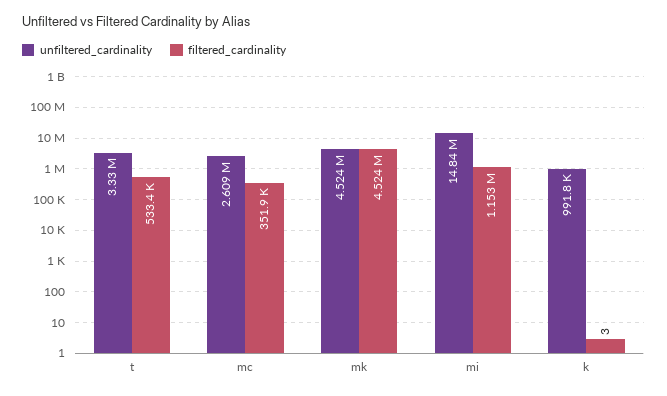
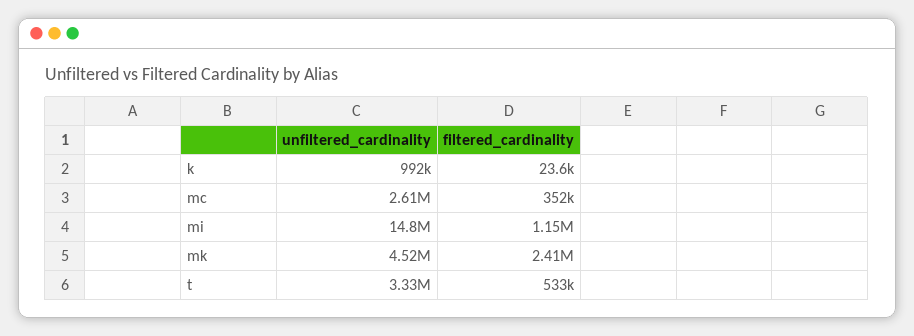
filtered_cardinality, mk: 4524000 -> 2410000
filtered_cardinality, k: 3 -> 23600

